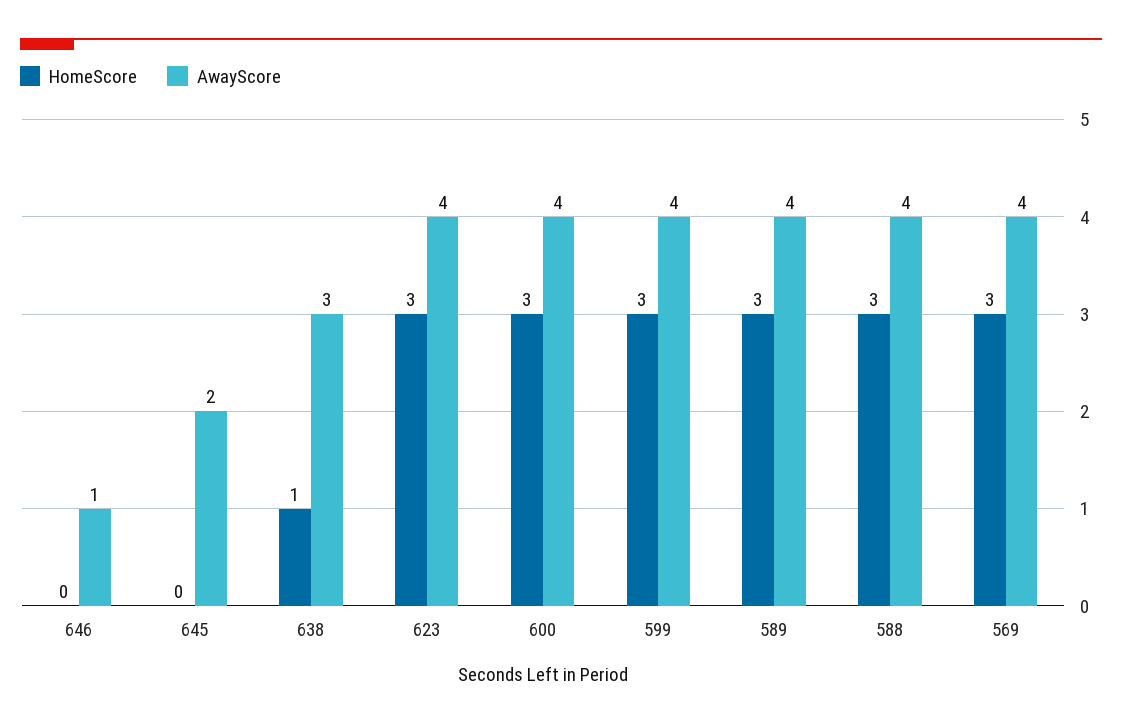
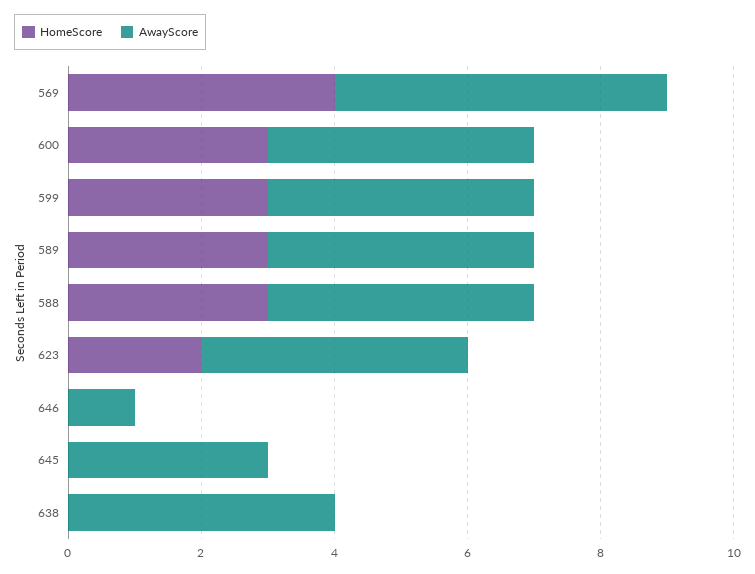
AwayScore, 645: 2 -> 3
HomeScore, 638: 1 -> 0
AwayScore, 638: 3 -> 4
HomeScore, 623: 3 -> 2
HomeScore, 569: 3 -> 4
AwayScore, 569: 4 -> 5

